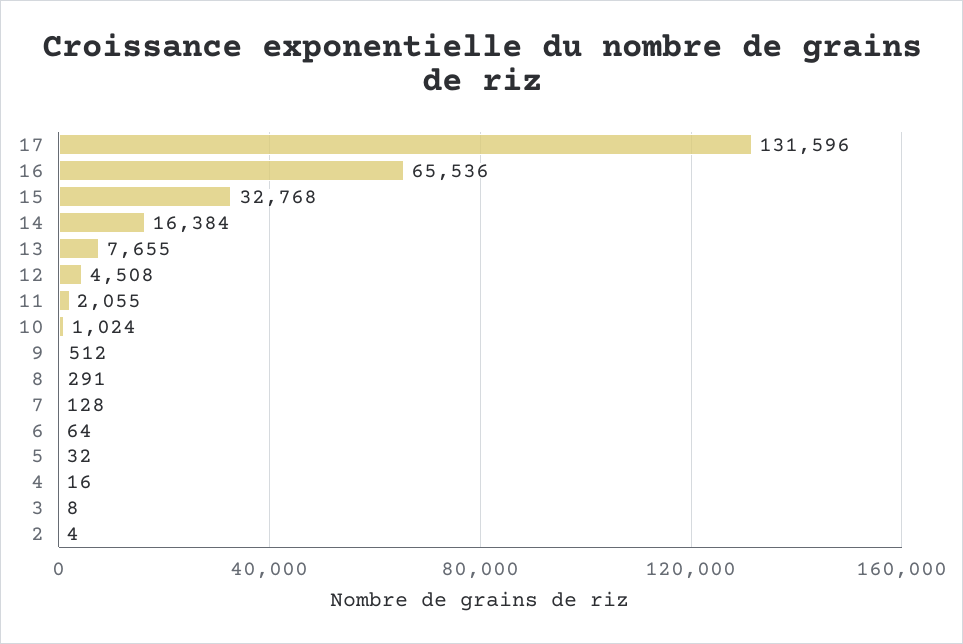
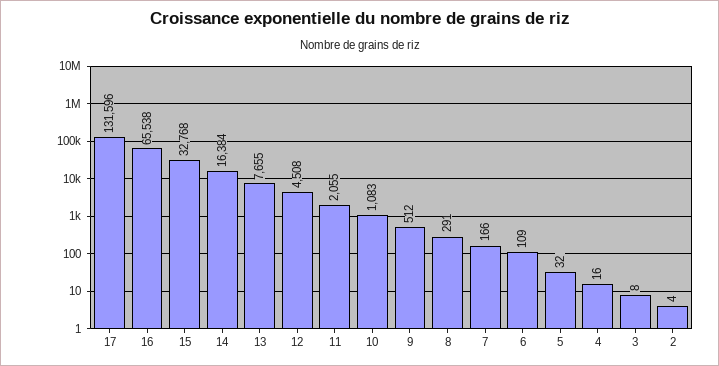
16: 65536 -> 65538
10: 1024 -> 1083
7: 128 -> 166
6: 64 -> 109

